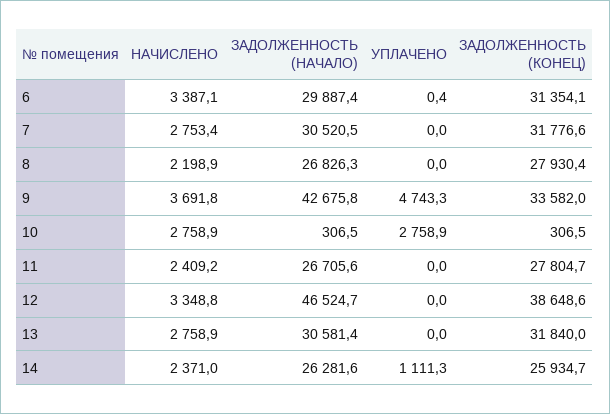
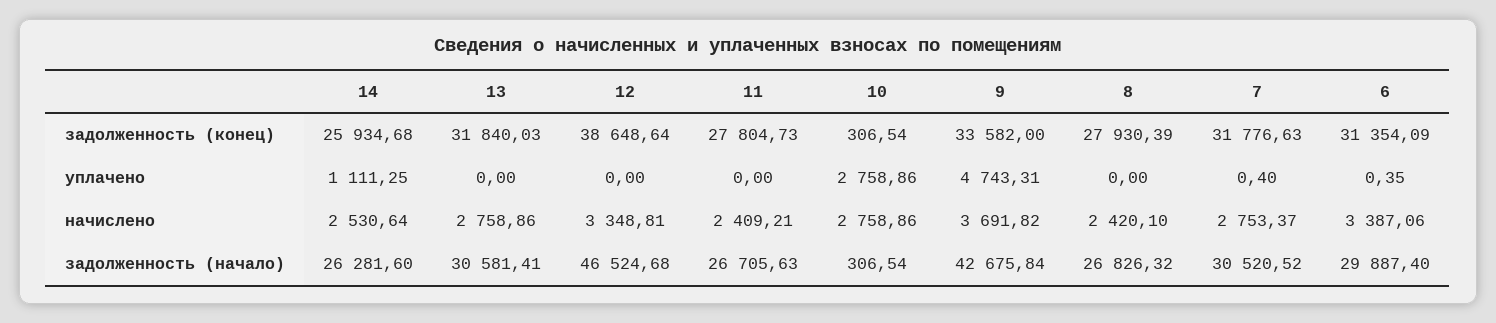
УПЛАЧЕНО, 7: 0 -> 0.4
НАЧИСЛЕНО, 8: 2198.9 -> 2420.1
НАЧИСЛЕНО, 14: 2371 -> 2530.64

